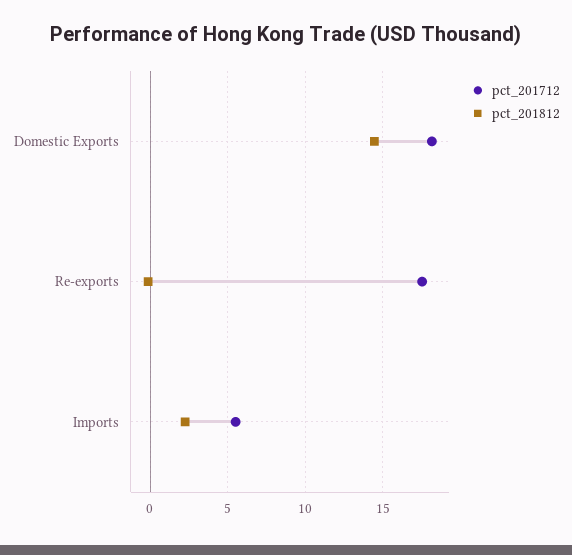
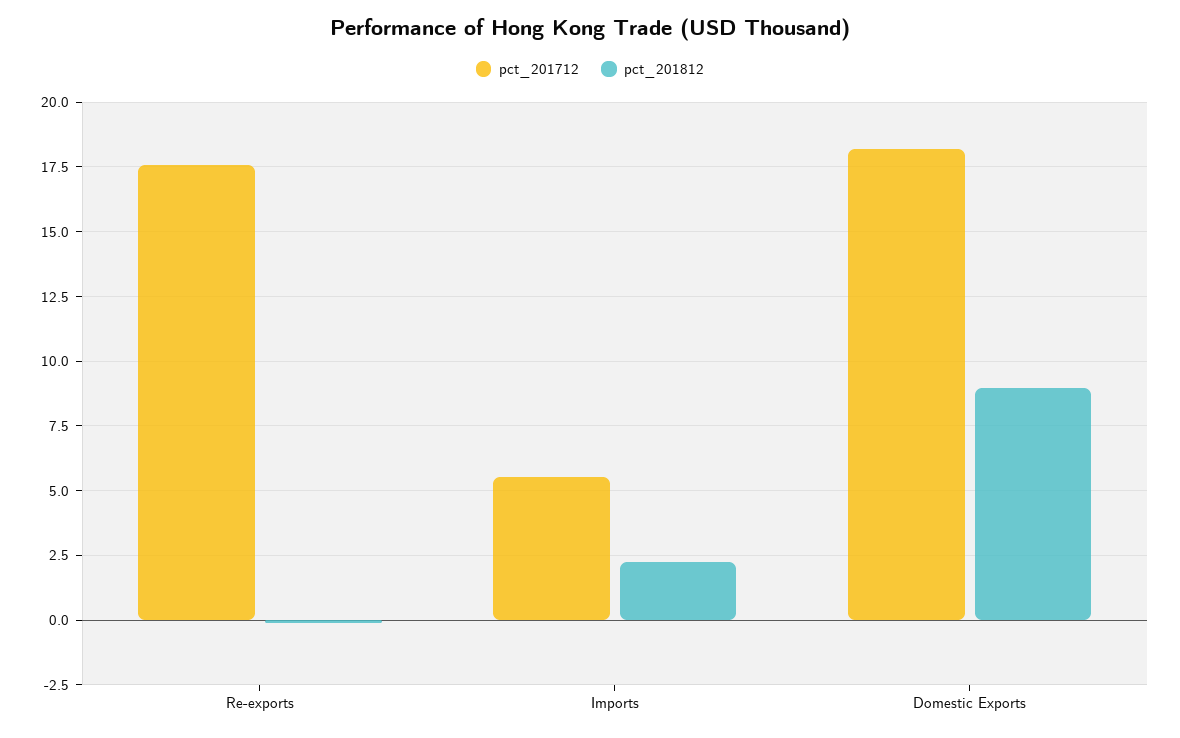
pct_201812, Domestic Exports: 14.5 -> 9

